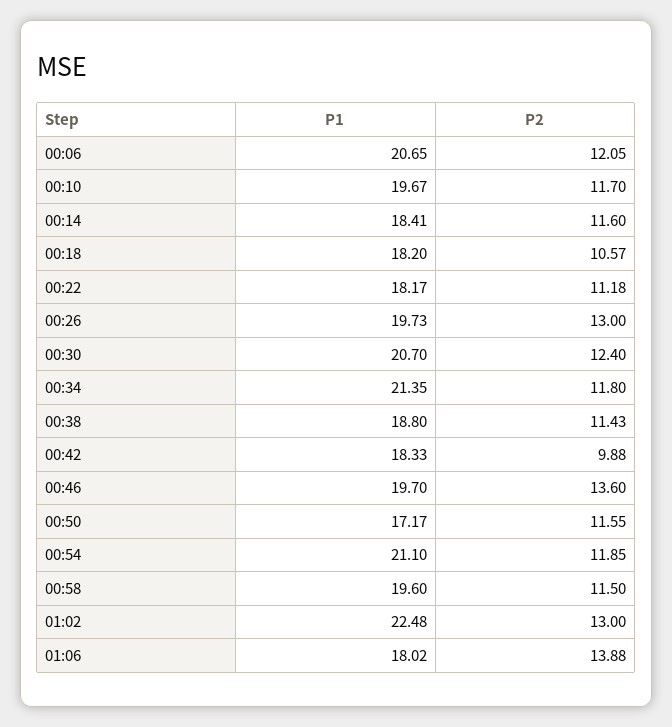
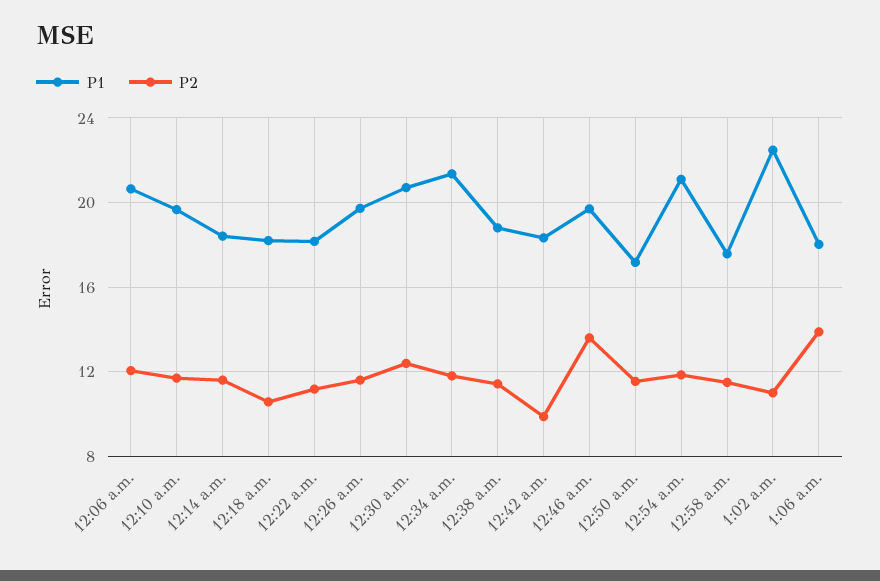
P2, 00:26: 13 -> 11.5
P1, 00:58: 19.6 -> 17.5
P2, 01:02: 13 -> 11

